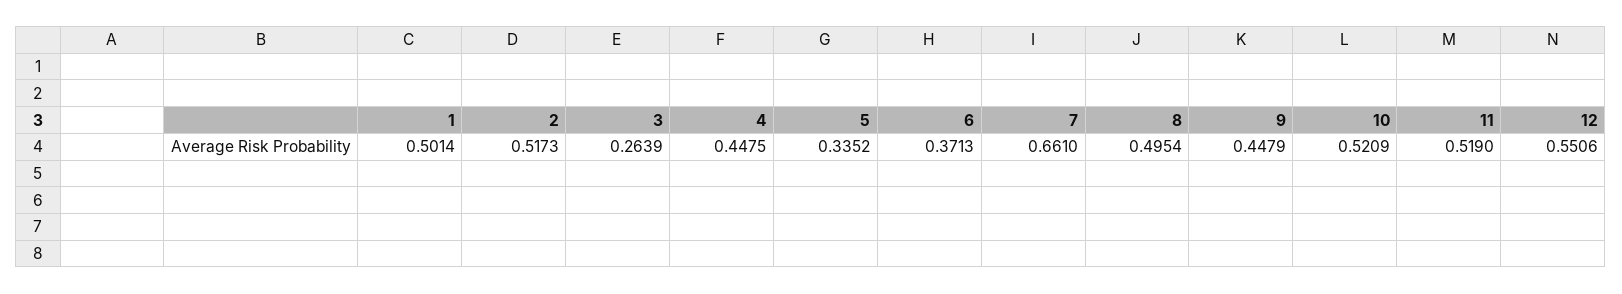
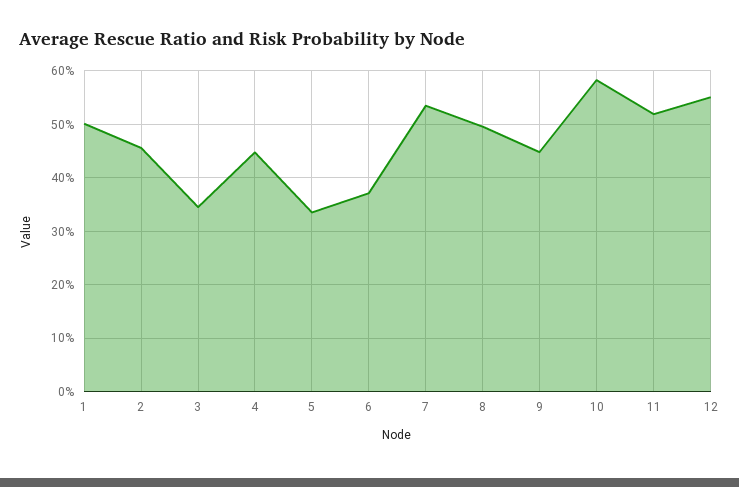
2: 0.5173 -> 0.46
3: 0.2639 -> 0.34
7: 0.661 -> 0.54
10: 0.5209 -> 0.58

